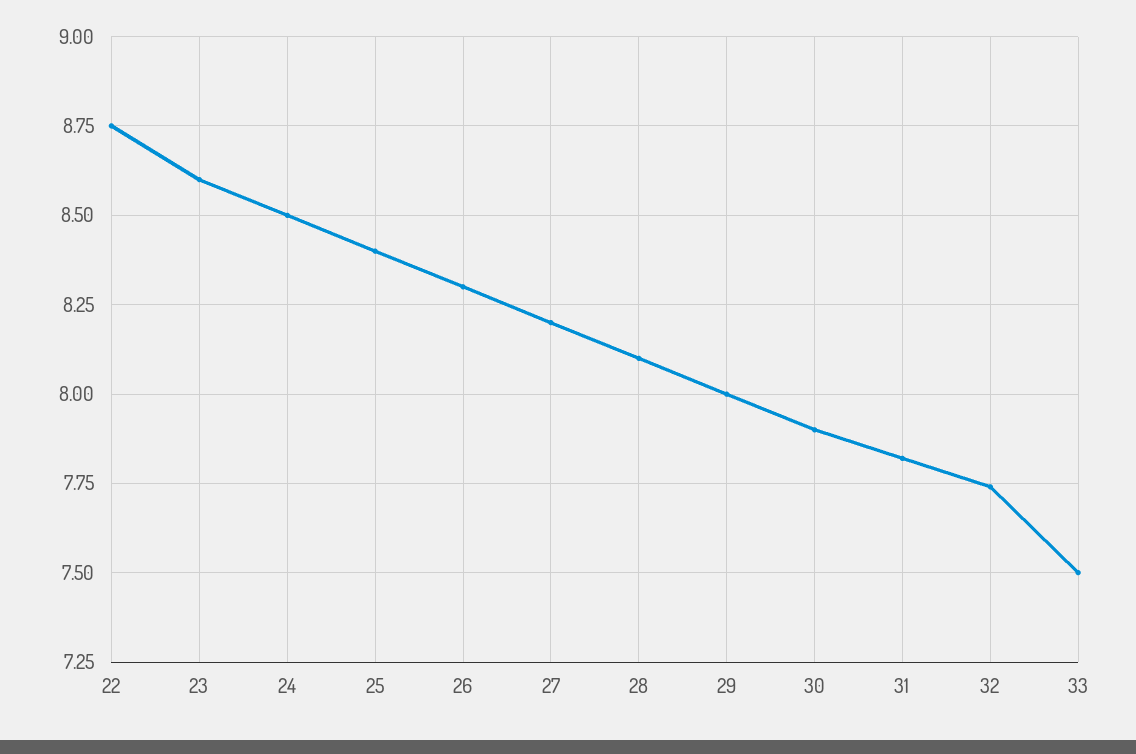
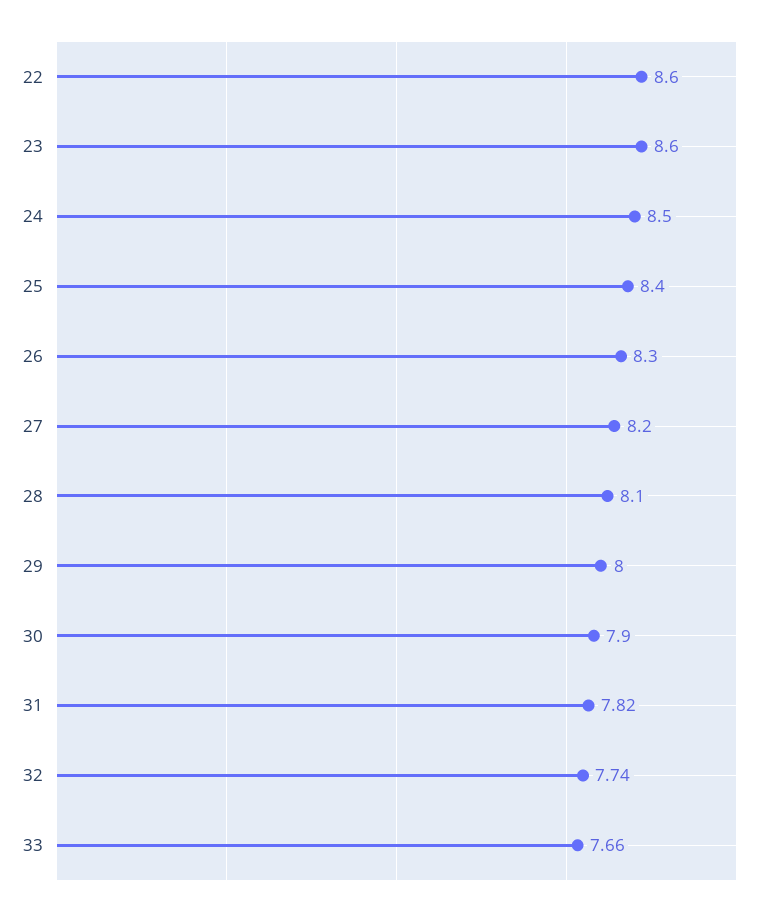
22: 8.75 -> 8.6
33: 7.5 -> 7.66

